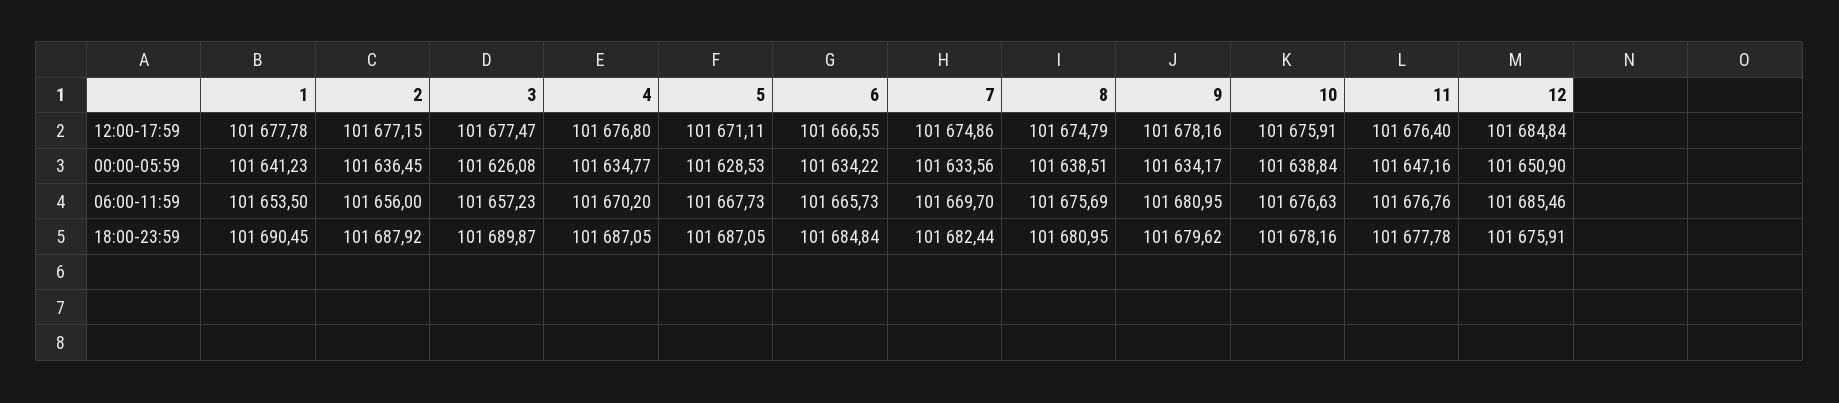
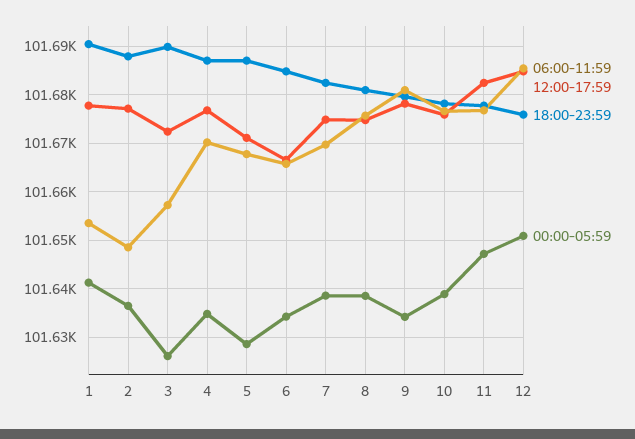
12:00-17:59, 3: 101677.47 -> 101672
12:00-17:59, 11: 101676.4 -> 101682
00:00-05:59, 7: 101633.56 -> 101638
06:00-11:59, 2: 101656 -> 101648

